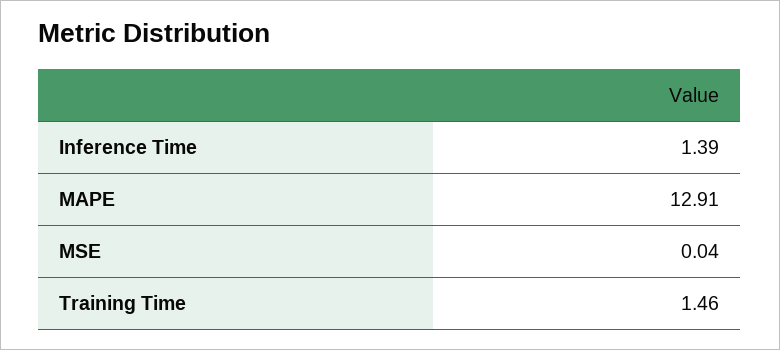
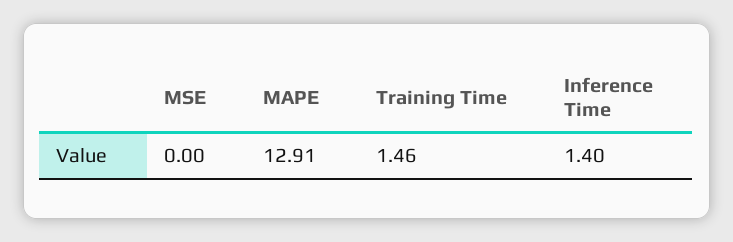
Inference Time: 1.39 -> 1.4
MSE: 0.04 -> 0

